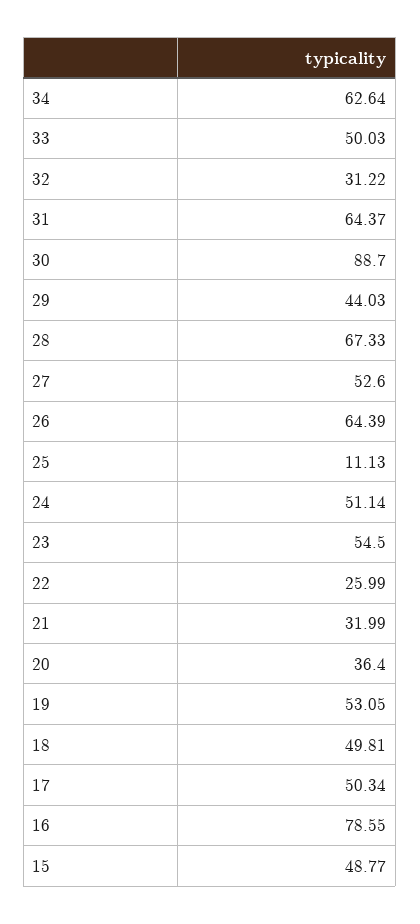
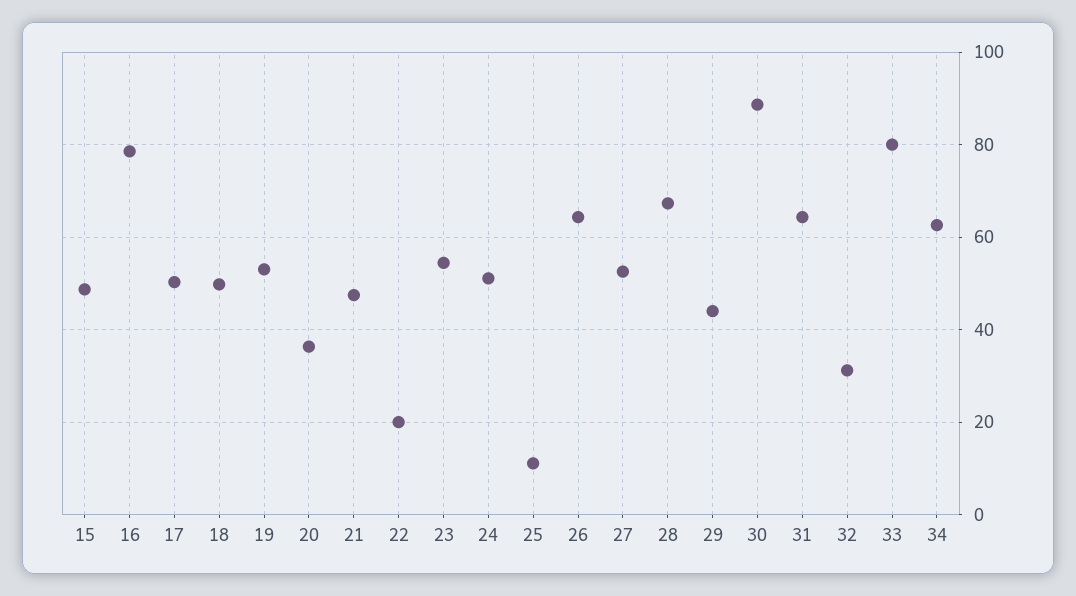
33: 50.03 -> 80
22: 25.99 -> 20
21: 31.99 -> 48

